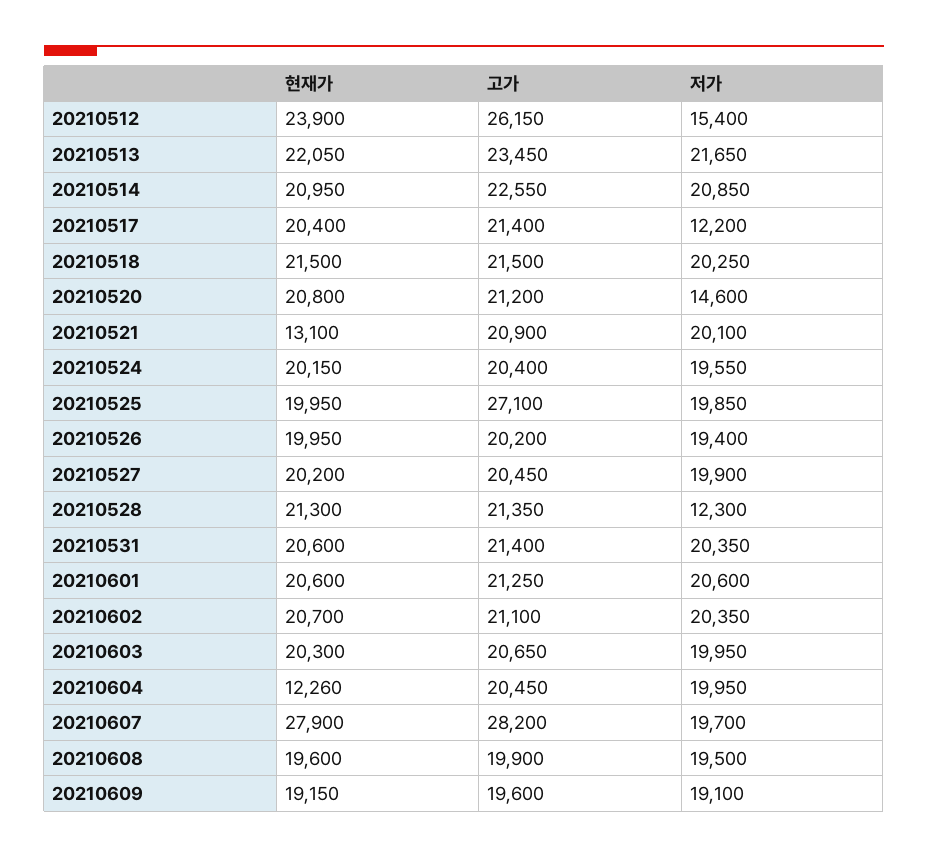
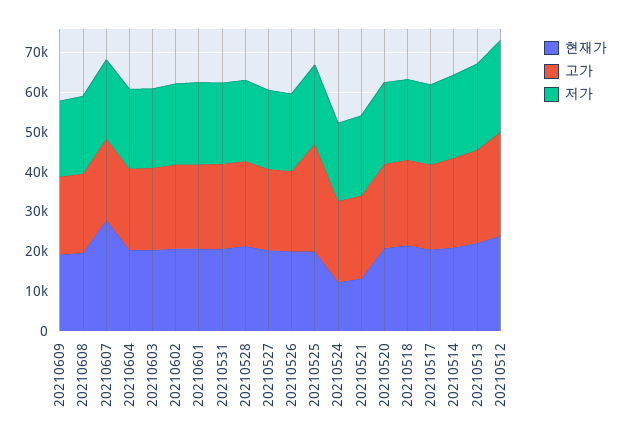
저가, 20210512: 15400 -> 22500
저가, 20210517: 12200 -> 20000
저가, 20210520: 14600 -> 20000
현재가, 20210524: 20150 -> 12500
저가, 20210528: 12300 -> 20000
현재가, 20210604: 12260 -> 20000
고가, 20210607: 28200 -> 20000

